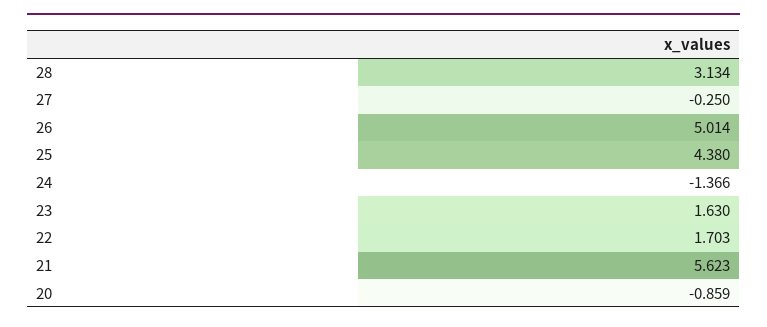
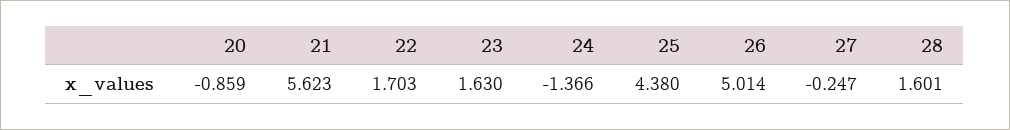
28: 3.134 -> 1.601
27: -0.25 -> -0.247

